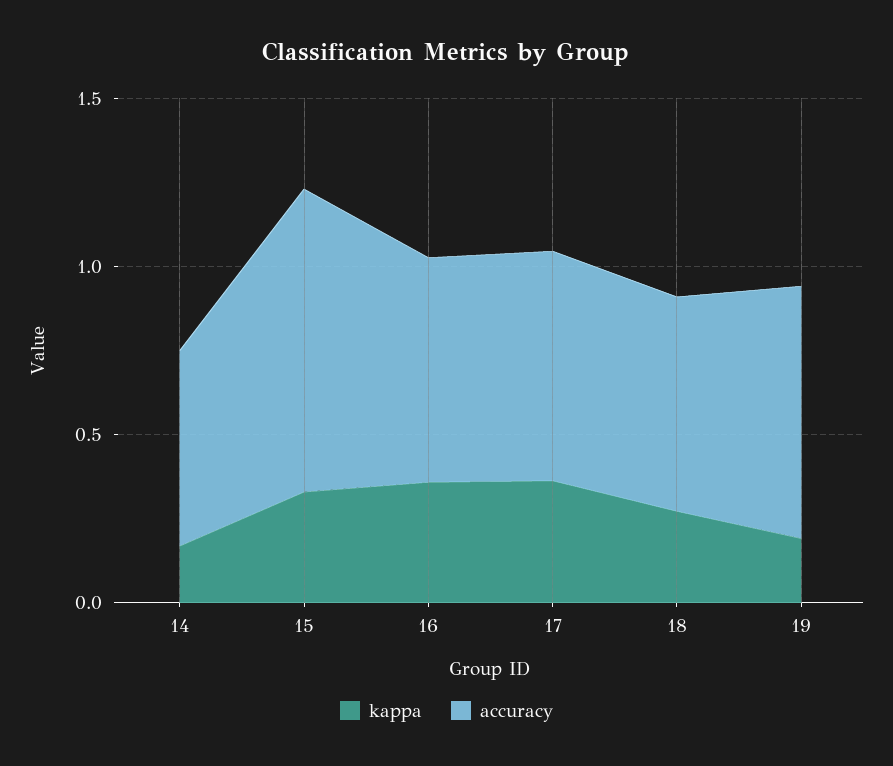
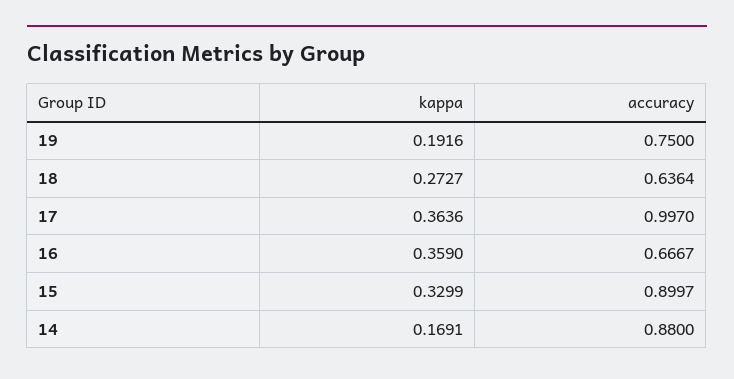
accuracy, 14: 0.6 -> 0.88
accuracy, 17: 0.7 -> 0.997

